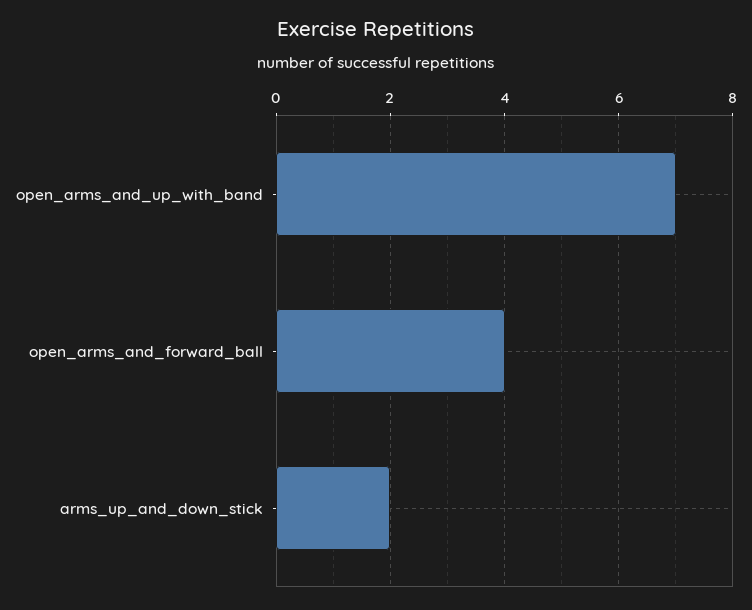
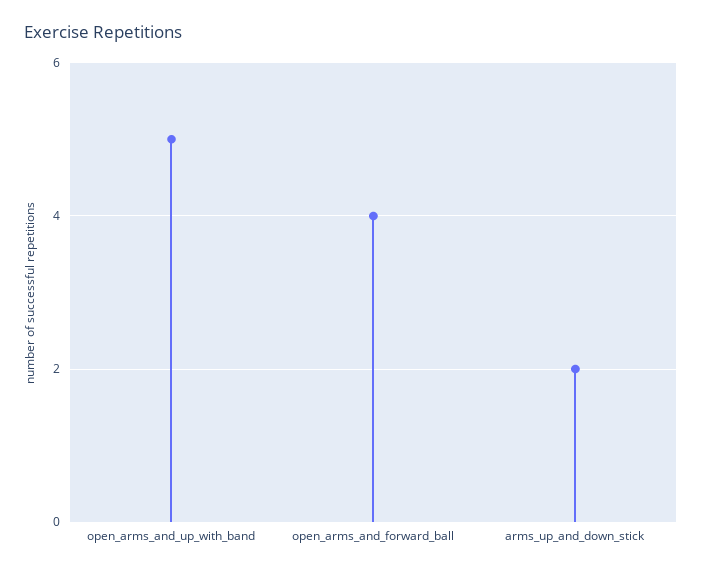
open_arms_and_up_with_band: 7 -> 5

